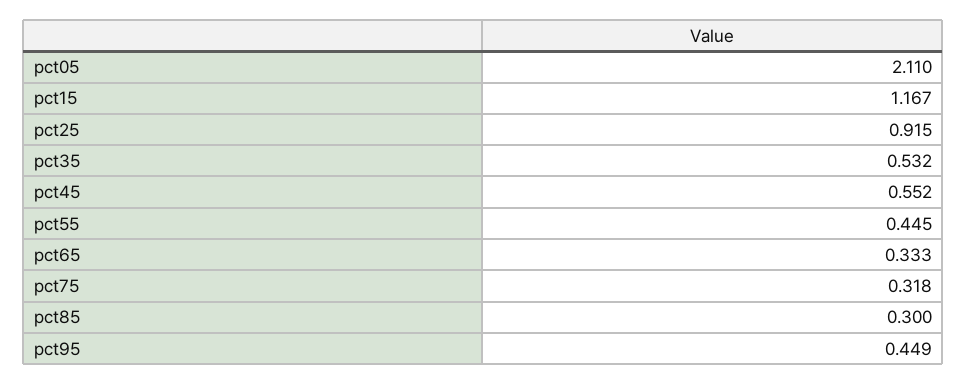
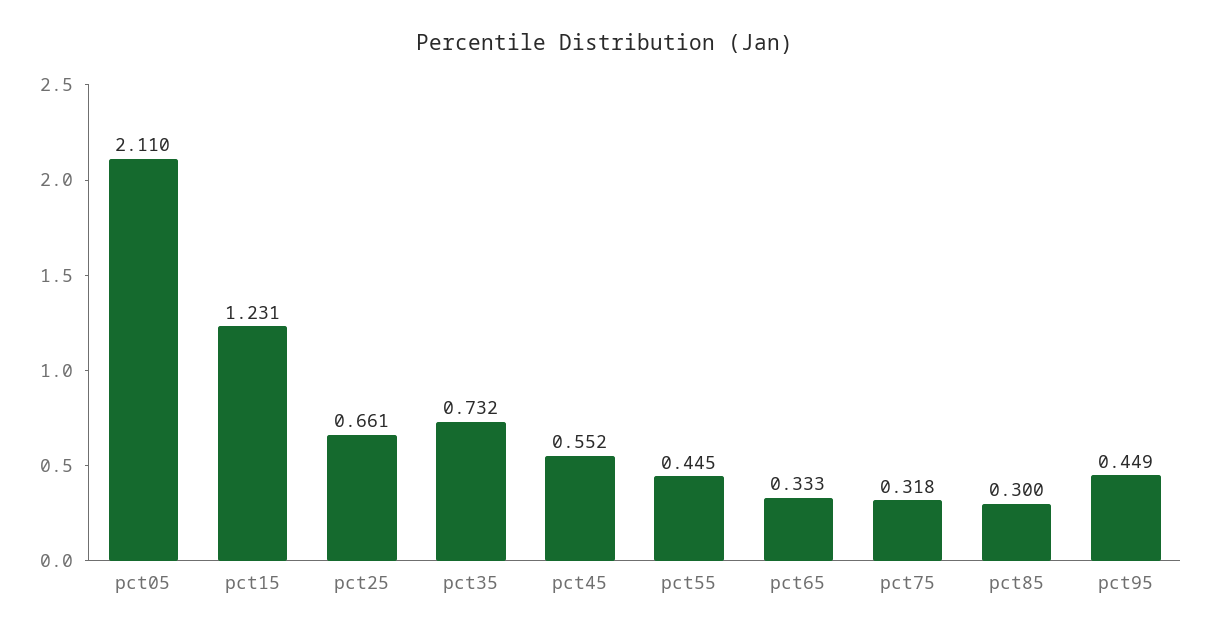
pct15: 1.167 -> 1.231
pct25: 0.915 -> 0.661
pct35: 0.532 -> 0.732

